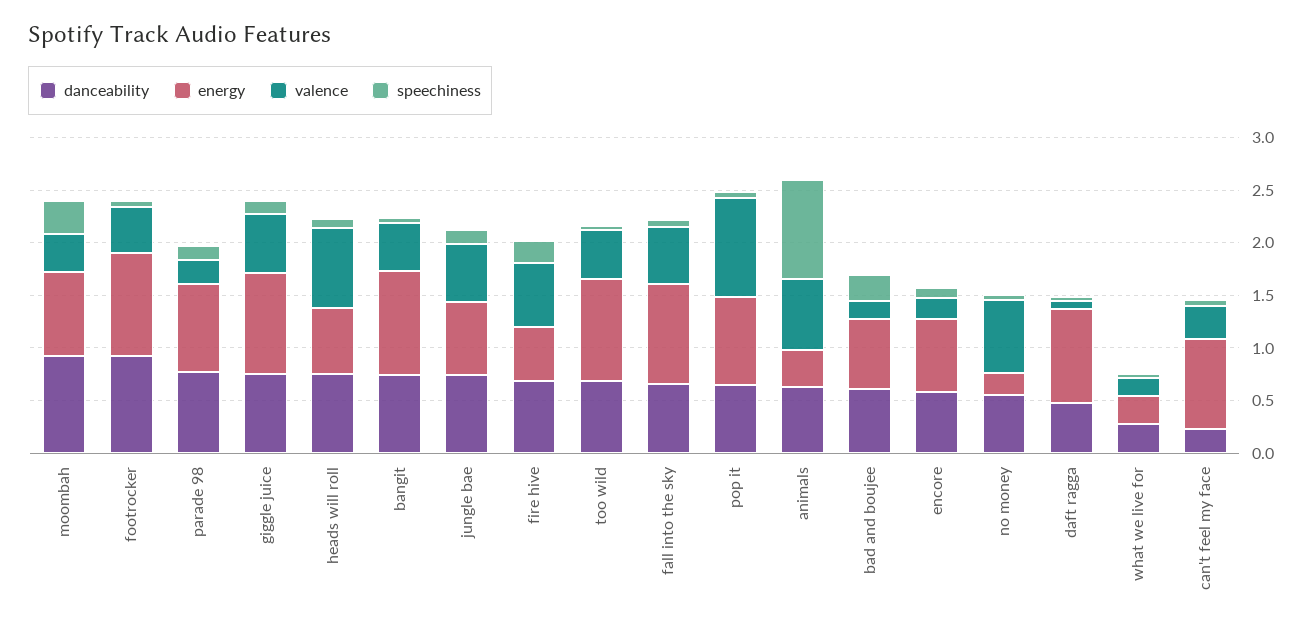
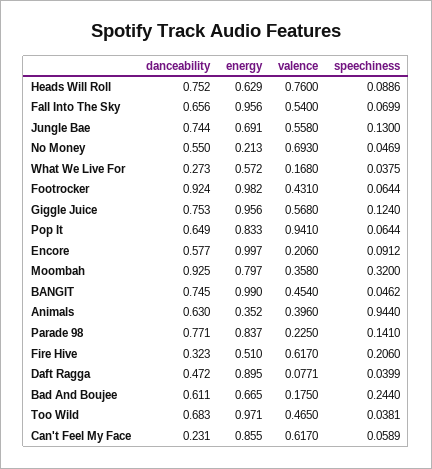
danceability, fire hive: 0.7 -> 0.323
valence, animals: 0.7 -> 0.396
energy, encore: 0.7 -> 0.997
energy, what we live for: 0.3 -> 0.572
valence, can't feel my face: 0.3 -> 0.617

